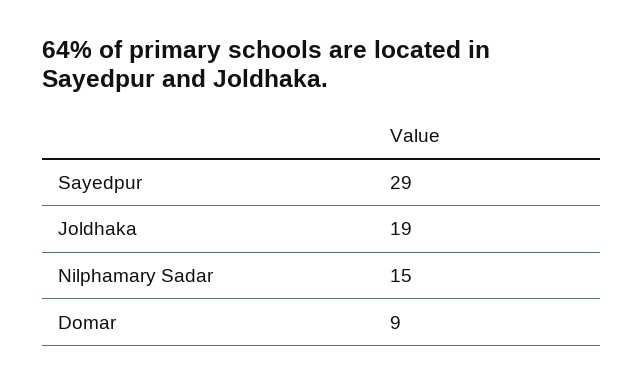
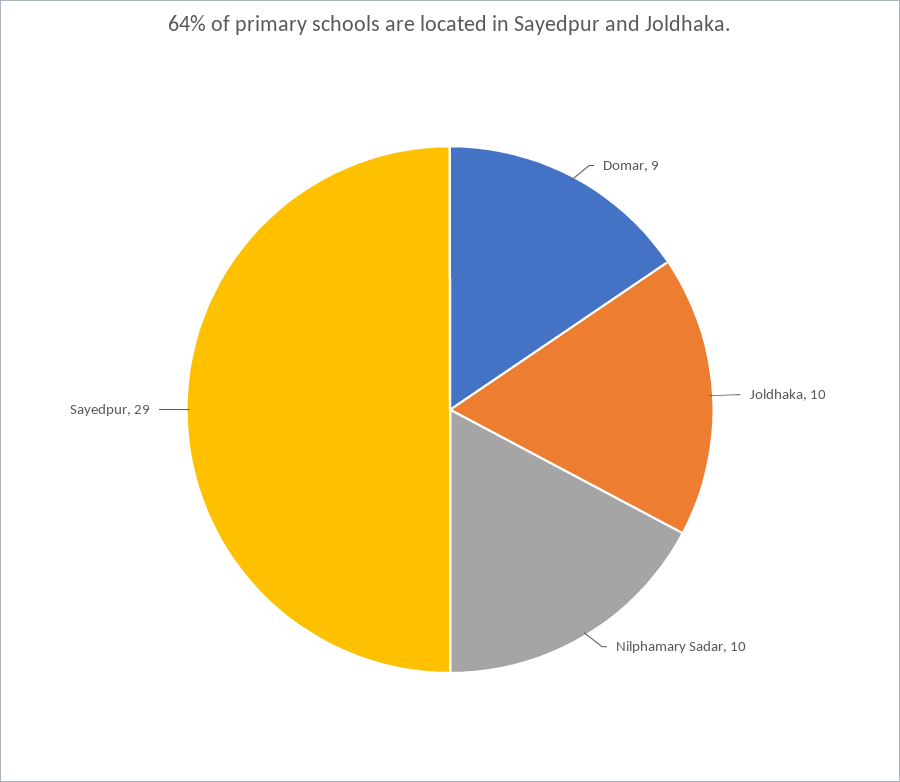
Joldhaka: 19 -> 10
Nilphamary Sadar: 15 -> 10

